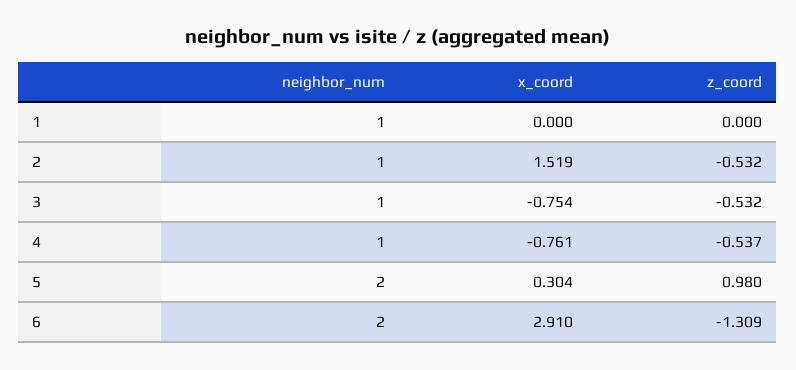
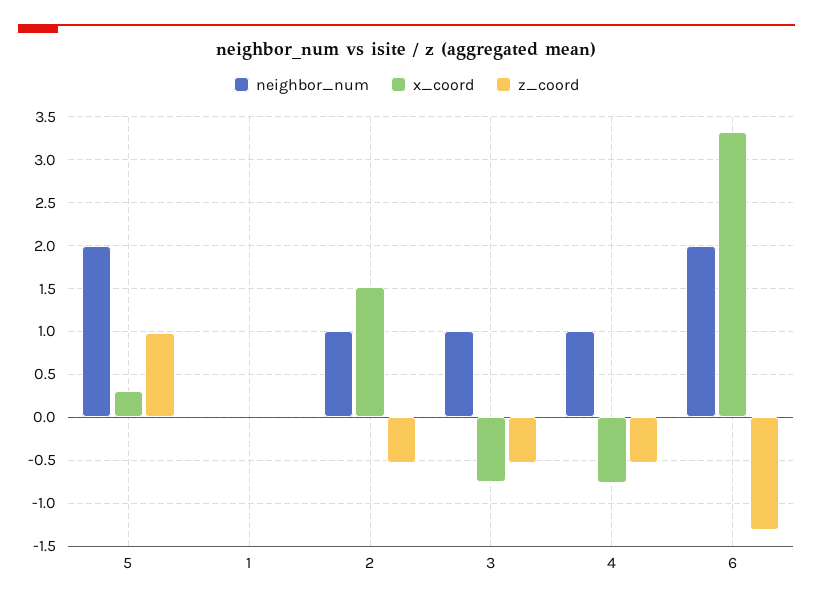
neighbor_num, 1: 1 -> 0
x_coord, 6: 2.91 -> 3.3

